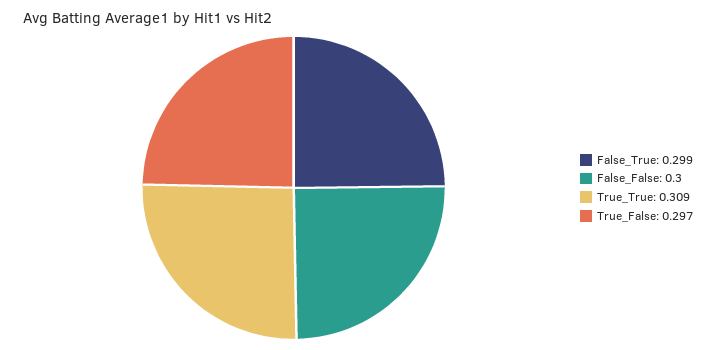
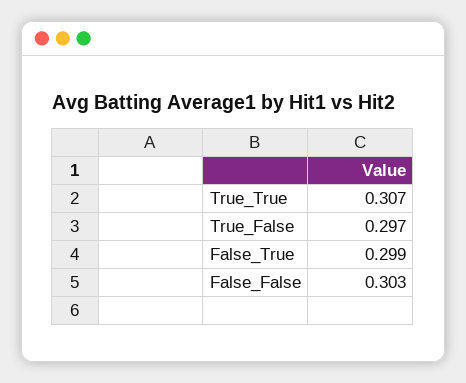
False_False: 0.3 -> 0.303
True_True: 0.309 -> 0.307

